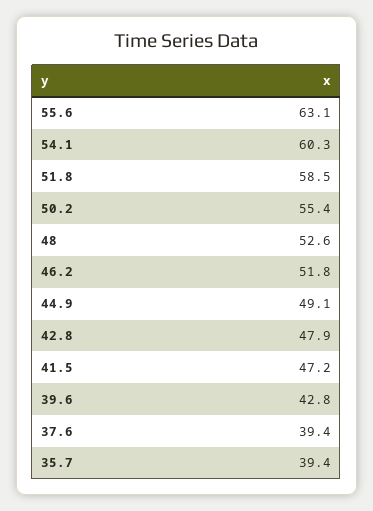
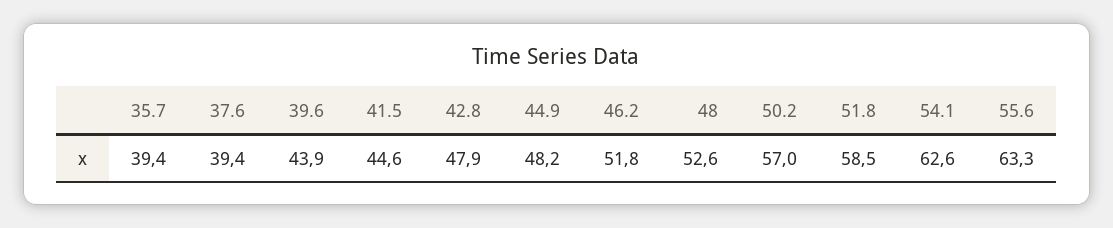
55.6: 63.1 -> 63.3
54.1: 60.3 -> 62.6
50.2: 55.4 -> 57
44.9: 49.1 -> 48.2
41.5: 47.2 -> 44.6
39.6: 42.8 -> 43.9

